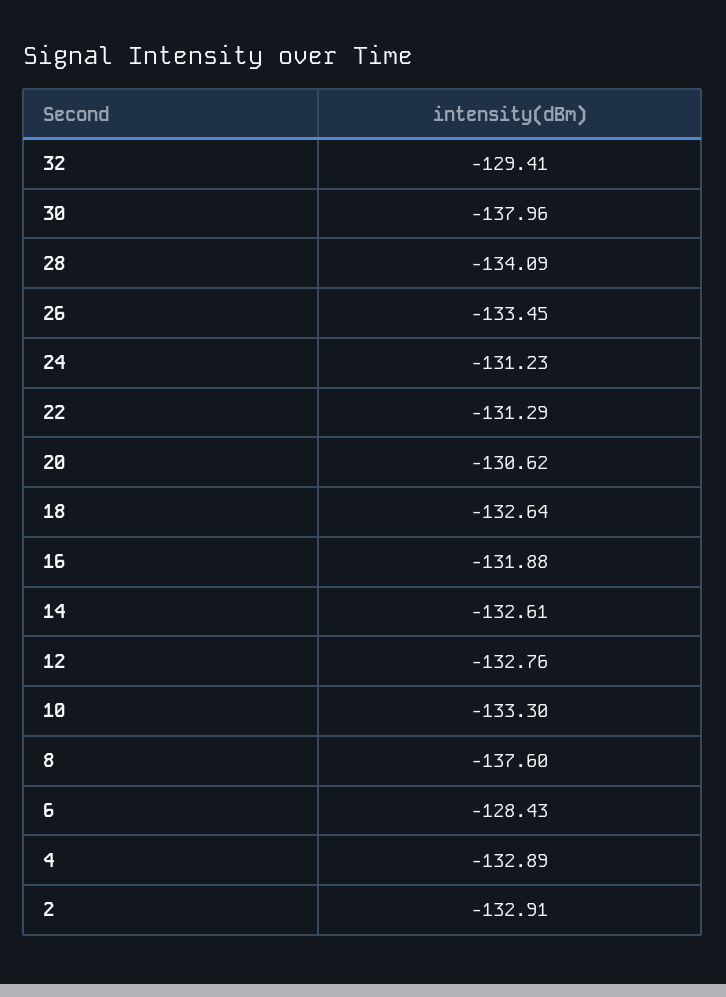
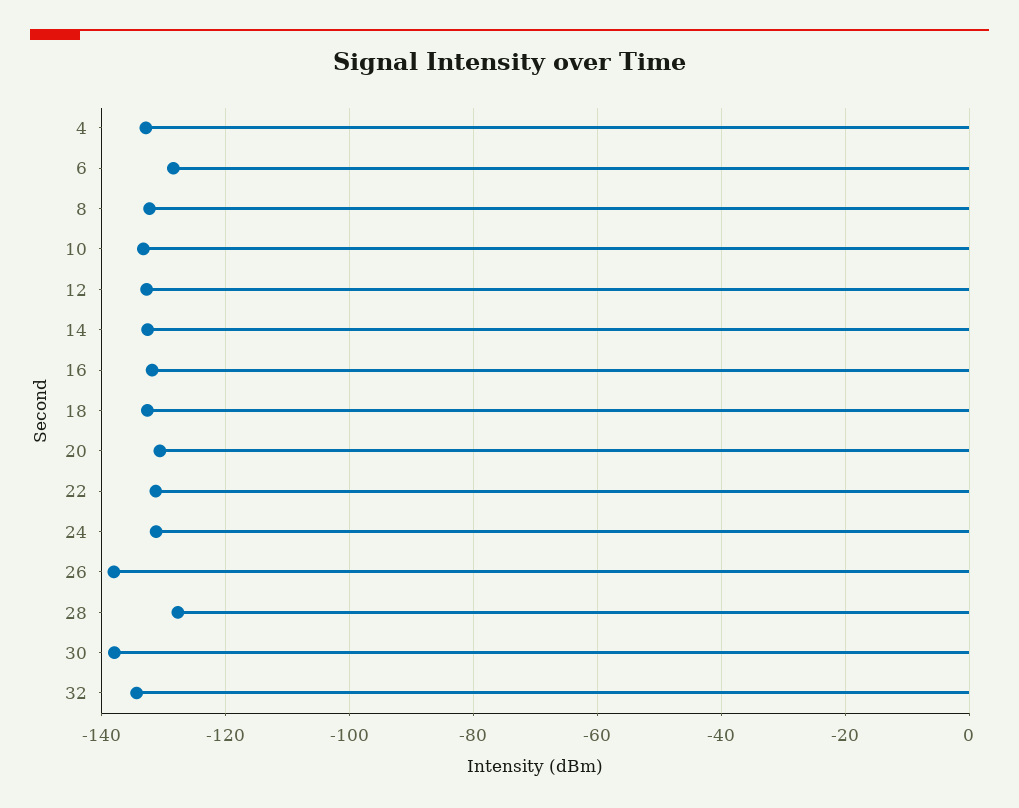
32: -129.41 -> -134
28: -134.09 -> -128
26: -133.45 -> -138
8: -137.6 -> -132
2: -132.91 -> none

